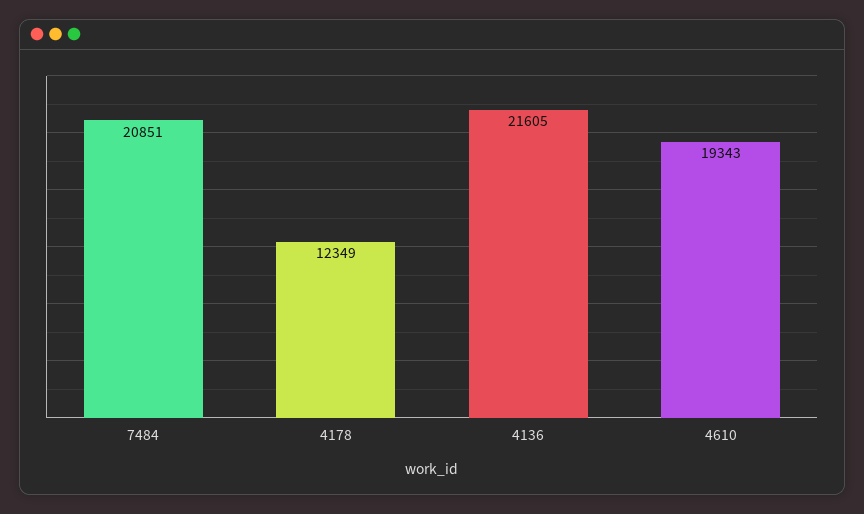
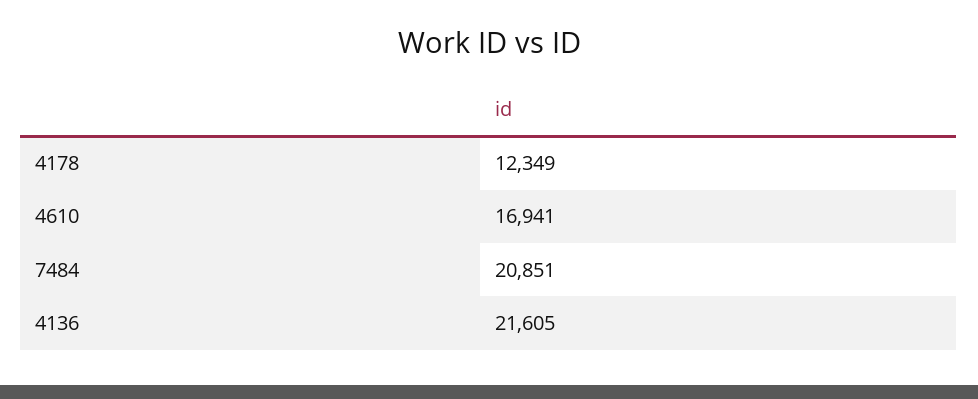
4610: 19343 -> 16941

